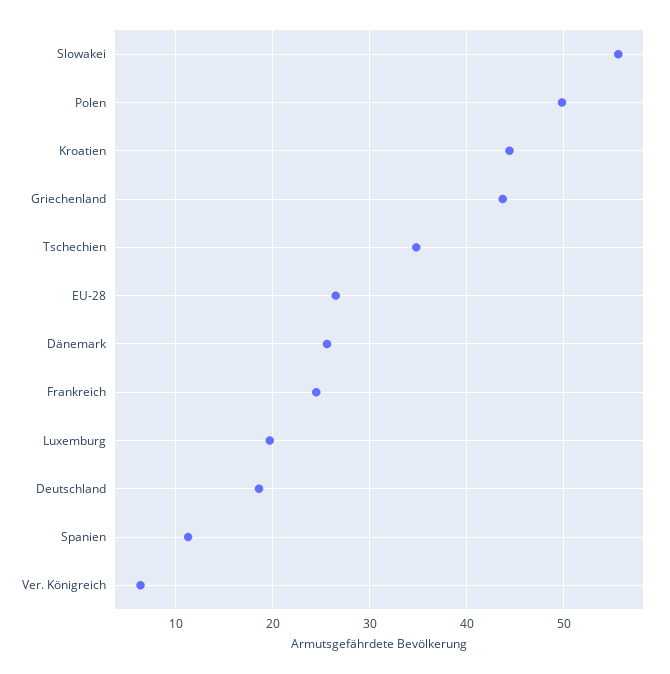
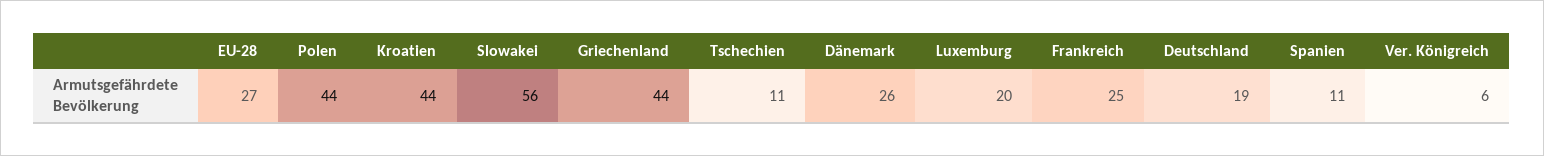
Polen: 50 -> 44
Tschechien: 35 -> 11

